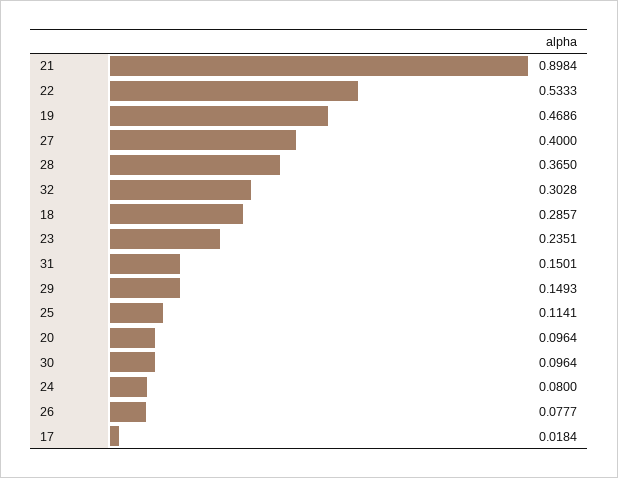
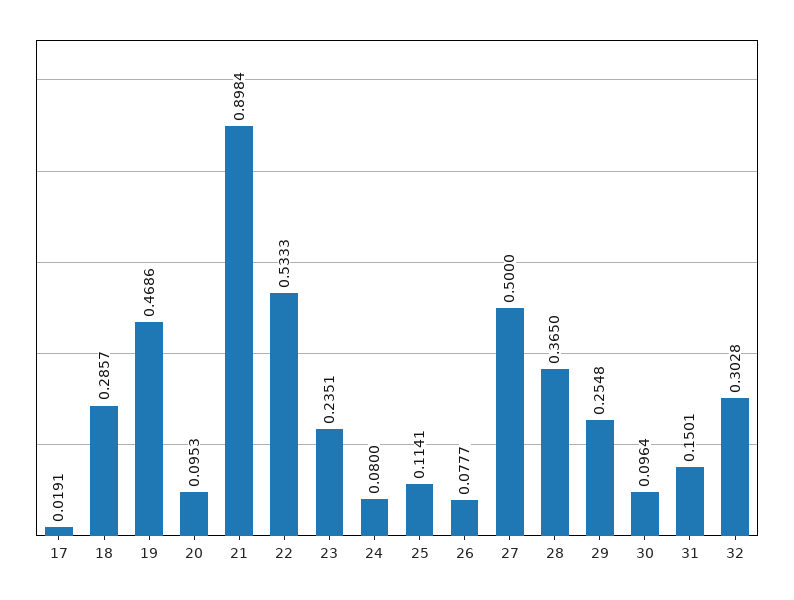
27: 0.4 -> 0.5
29: 0.1493 -> 0.2548
20: 0.0964 -> 0.0953
17: 0.0184 -> 0.0191

